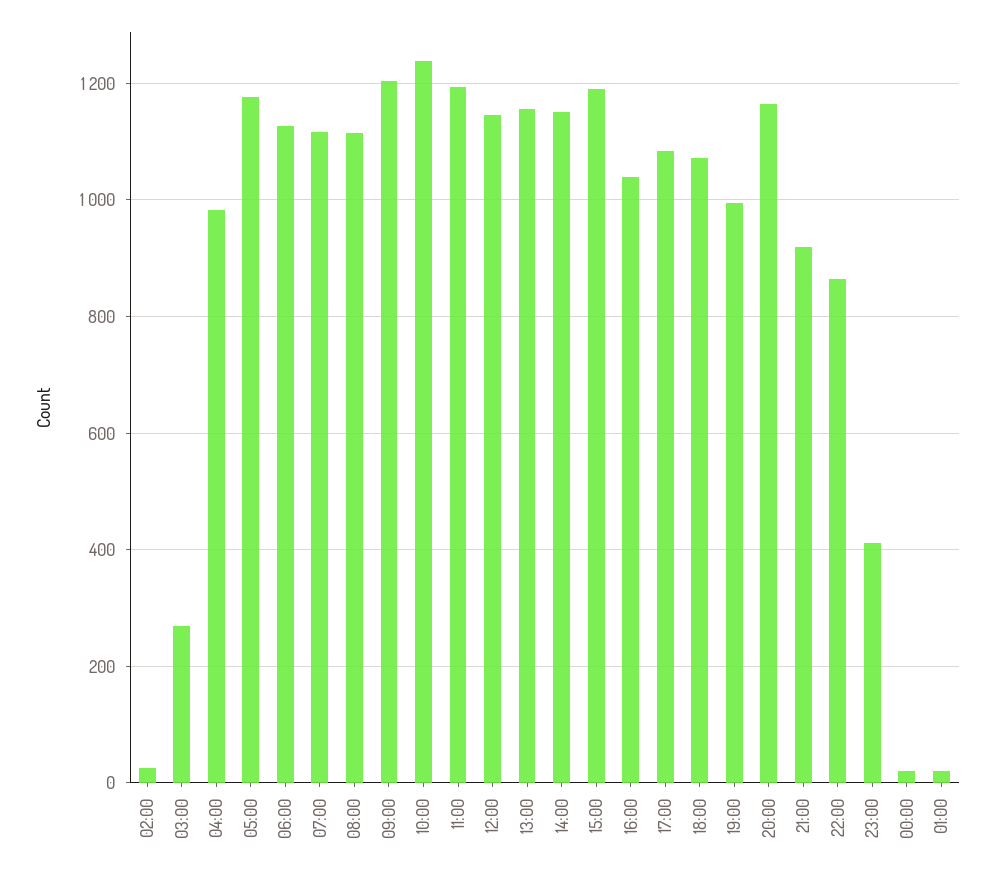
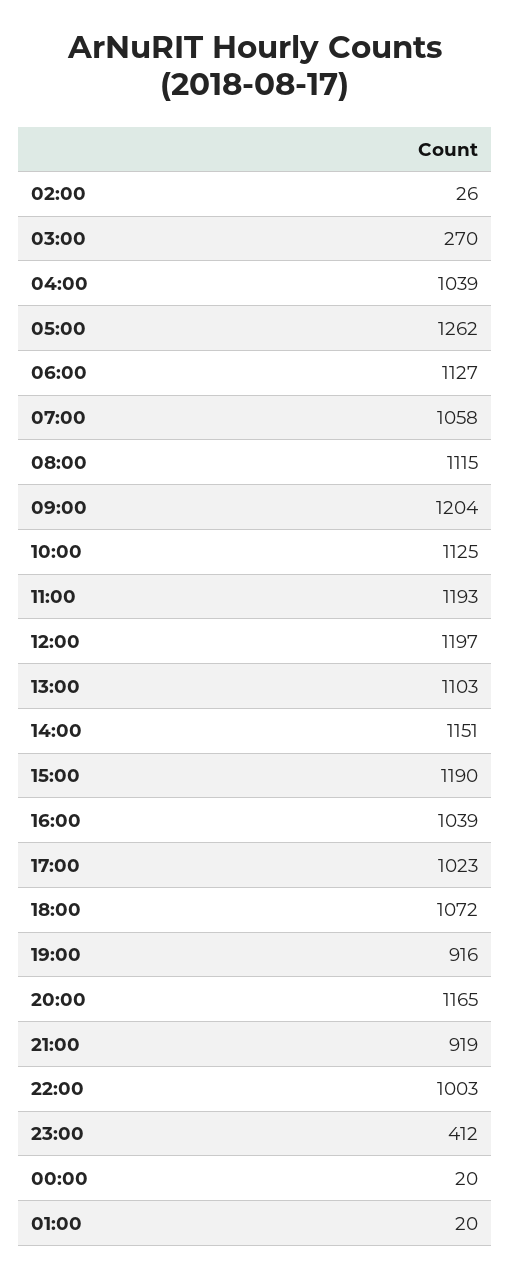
04:00: 980 -> 1039
05:00: 1180 -> 1262
07:00: 1120 -> 1058
10:00: 1240 -> 1125
12:00: 1140 -> 1197
13:00: 1160 -> 1103
17:00: 1080 -> 1023
19:00: 1000 -> 916
22:00: 860 -> 1003

